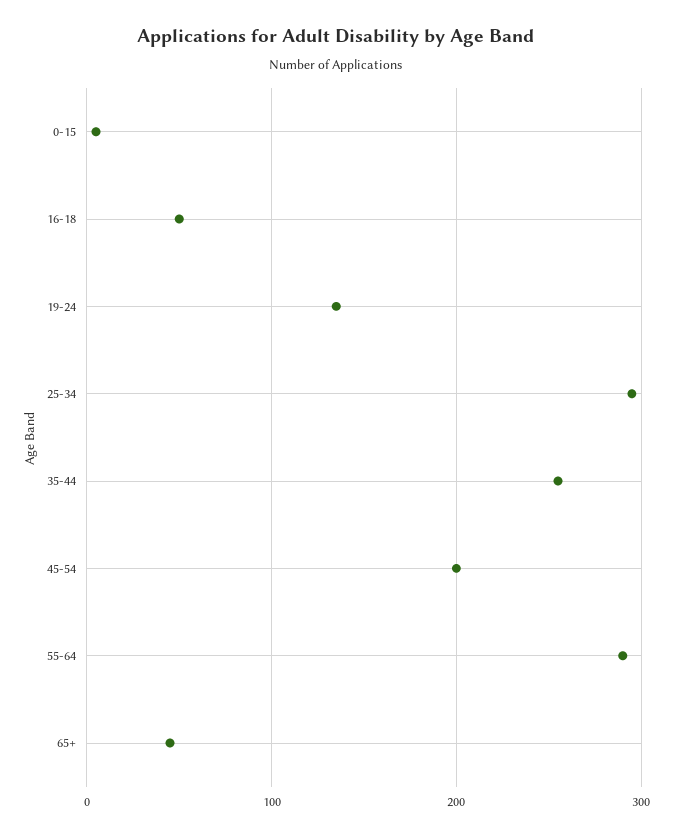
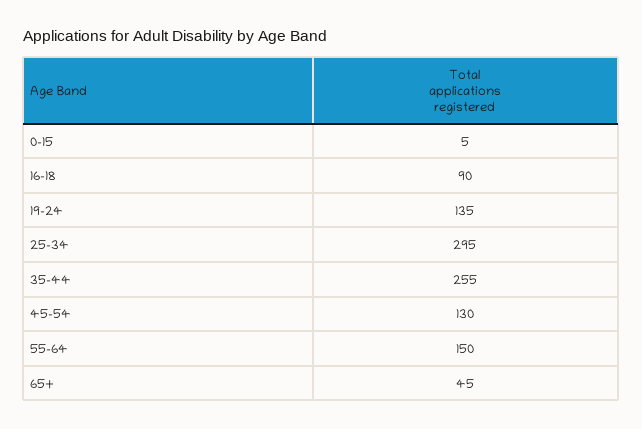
16-18: 50 -> 90
45-54: 200 -> 130
55-64: 290 -> 150

